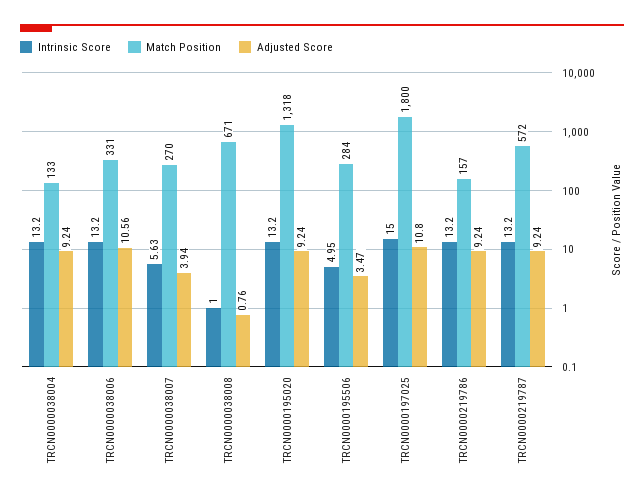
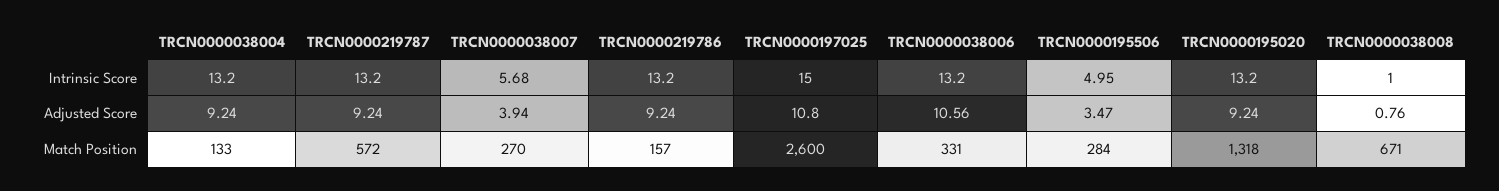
Intrinsic Score, TRCN0000038007: 5.63 -> 5.68
Match Position, TRCN0000197025: 1800 -> 2600

